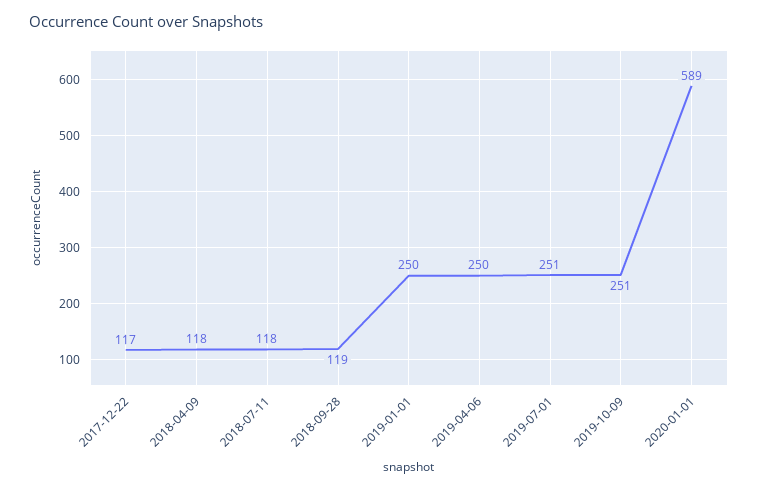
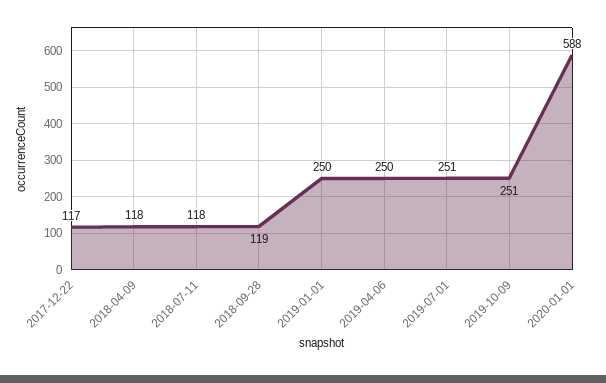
2020-01-01: 589 -> 588

